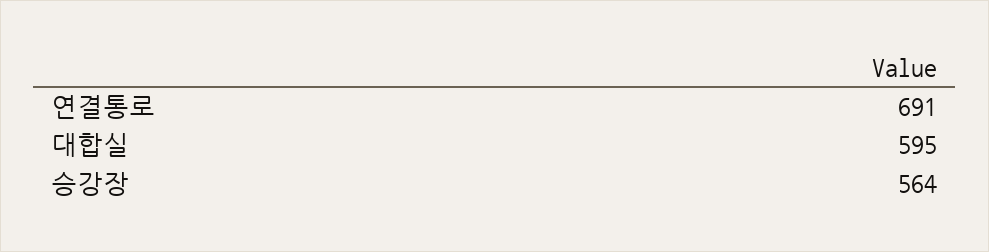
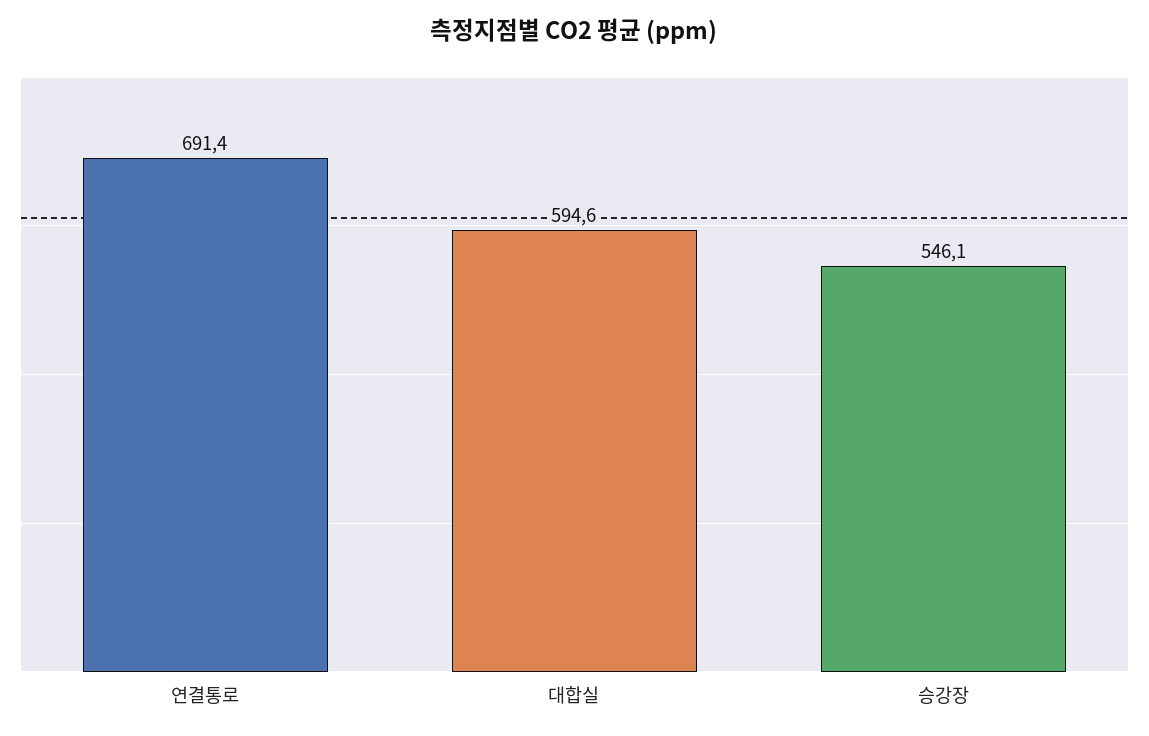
승강장: 564 -> 546.1

